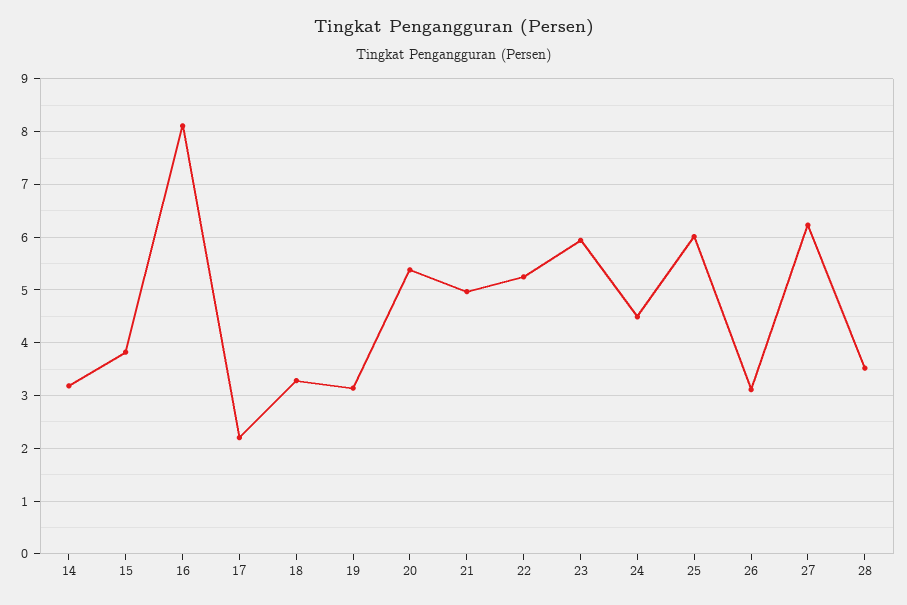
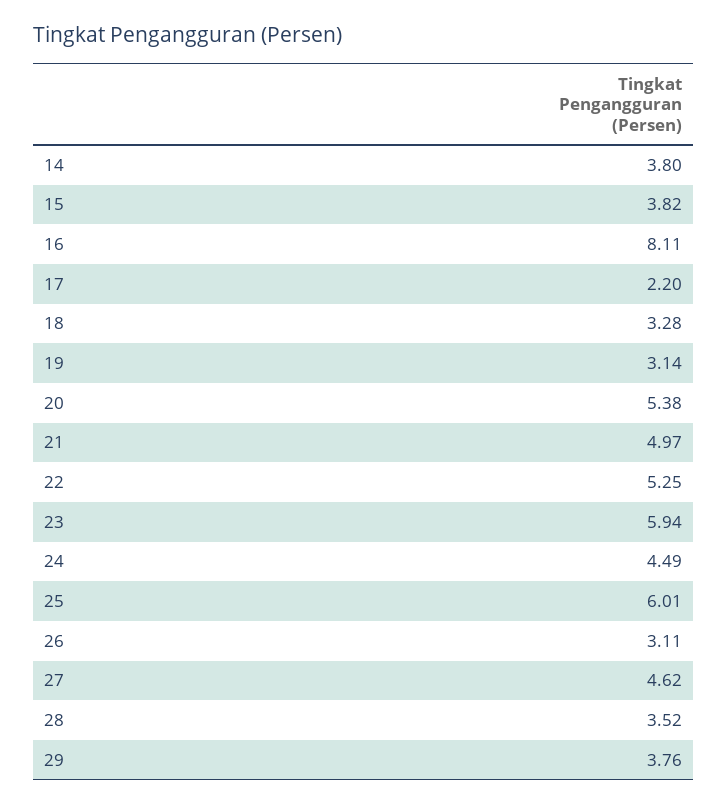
14: 3.2 -> 3.8
27: 6.2 -> 4.62
29: none -> 3.76

